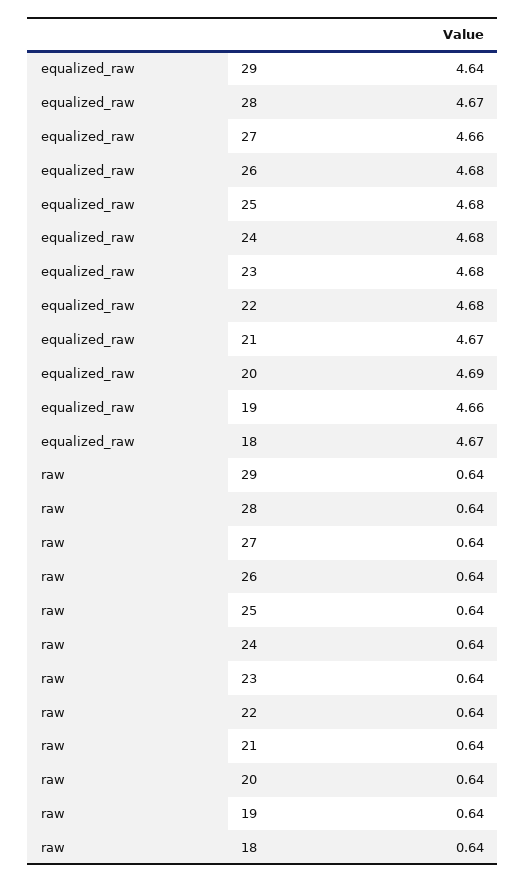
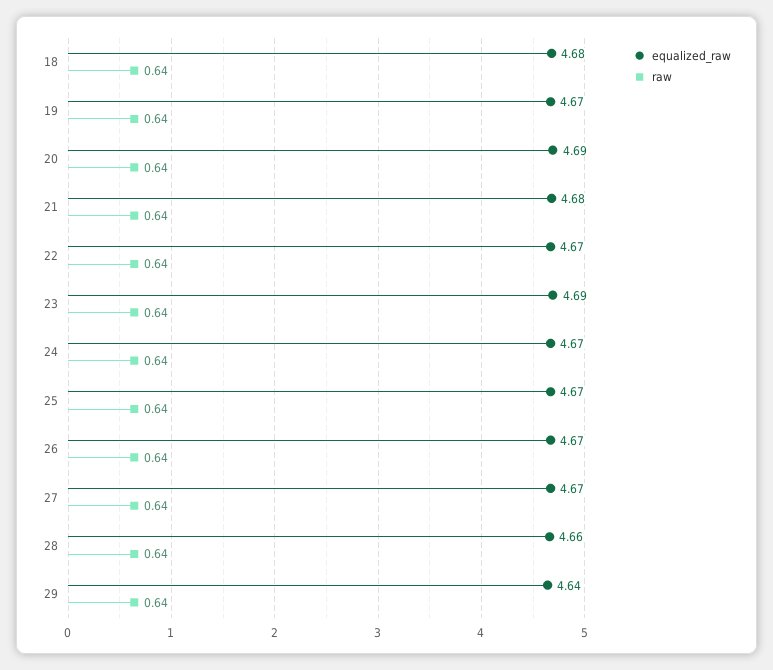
equalized_raw, 28: 4.67 -> 4.66
equalized_raw, 27: 4.66 -> 4.67
equalized_raw, 26: 4.68 -> 4.67
equalized_raw, 25: 4.68 -> 4.67
equalized_raw, 24: 4.68 -> 4.67
equalized_raw, 23: 4.68 -> 4.69
equalized_raw, 22: 4.68 -> 4.67
equalized_raw, 21: 4.67 -> 4.68
equalized_raw, 19: 4.66 -> 4.67
equalized_raw, 18: 4.67 -> 4.68

